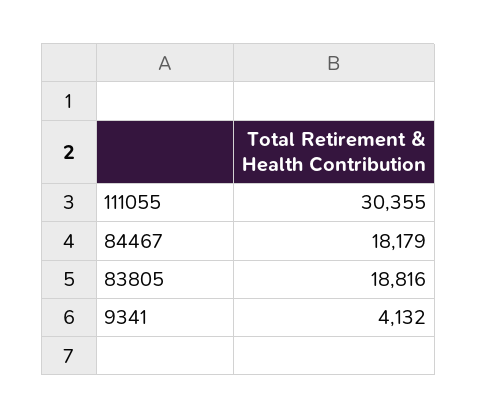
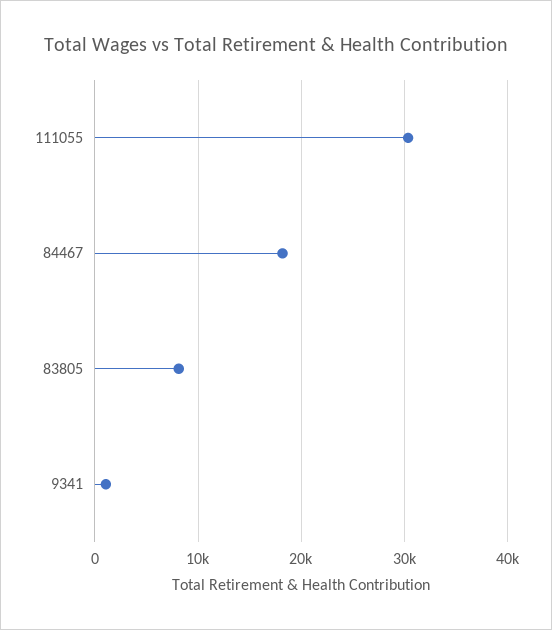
83805: 18816 -> 8000
9341: 4132 -> 1000

